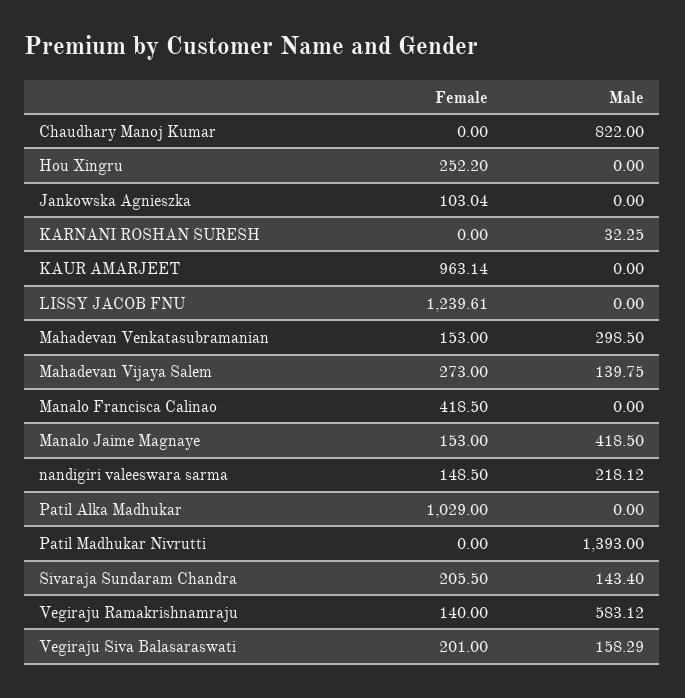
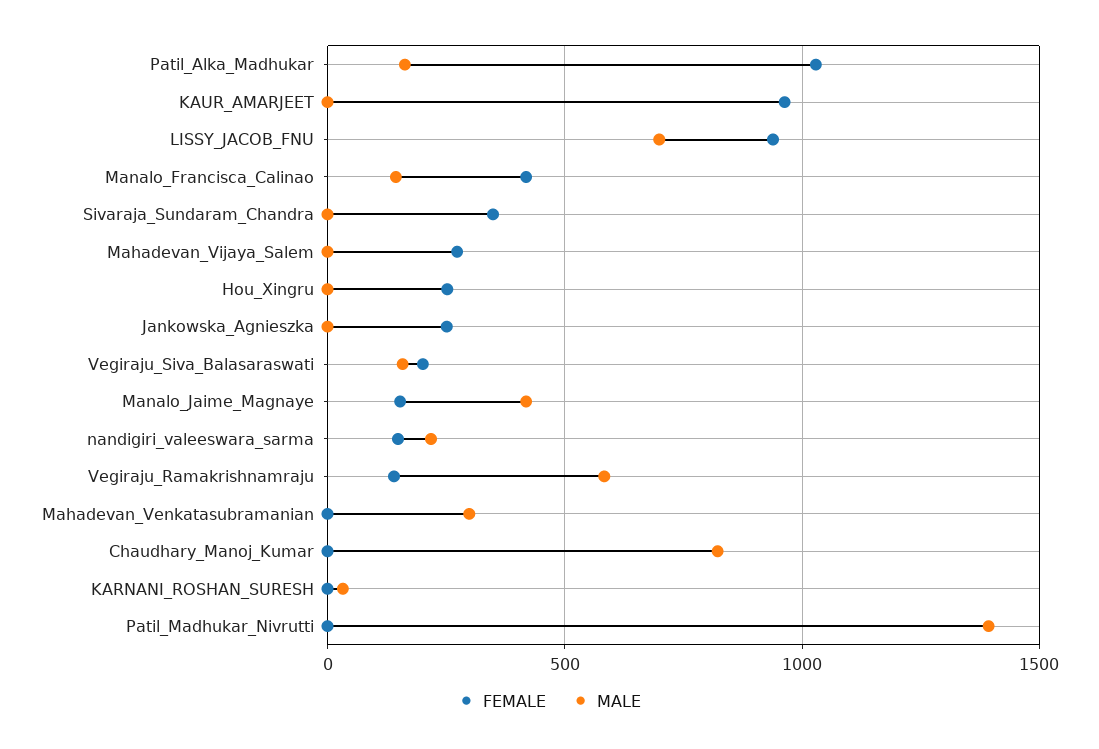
Female, Jankowska Agnieszka: 103.04 -> 250
Female, LISSY JACOB FNU: 1239.61 -> 950
Male, LISSY JACOB FNU: 0 -> 700
Female, Mahadevan Venkatasubramanian: 153 -> 0
Male, Mahadevan Vijaya Salem: 139.75 -> 0
Male, Manalo Francisca Calinao: 0 -> 150
Male, Patil Alka Madhukar: 0 -> 150
Female, Sivaraja Sundaram Chandra: 205.5 -> 350
Male, Sivaraja Sundaram Chandra: 143.4 -> 0

